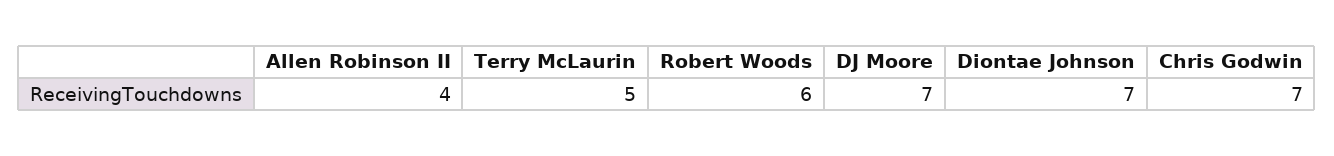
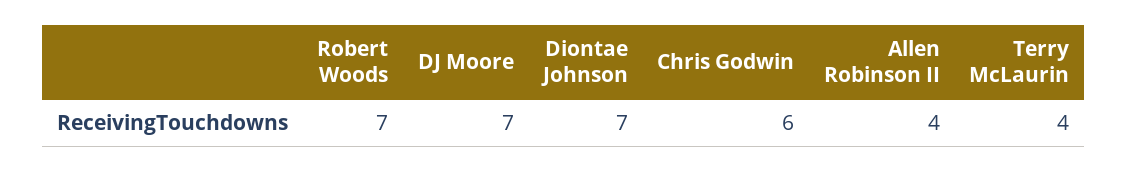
Terry McLaurin: 5 -> 4
Robert Woods: 6 -> 7
Chris Godwin: 7 -> 6

